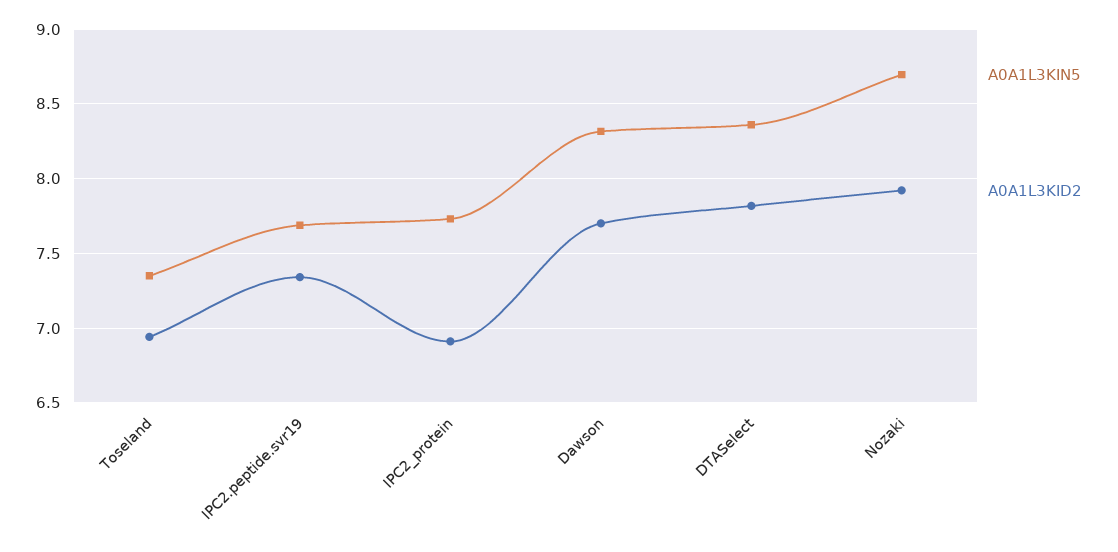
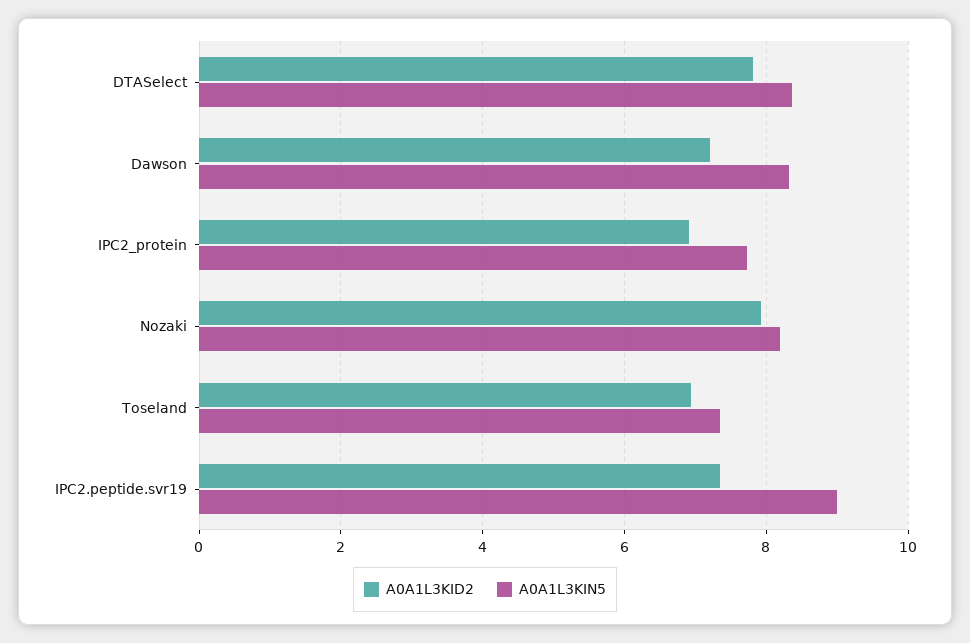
A0A1L3KIN5, IPC2.peptide.svr19: 7.7 -> 9
A0A1L3KID2, Dawson: 7.7 -> 7.2
A0A1L3KIN5, Nozaki: 8.7 -> 8.2

